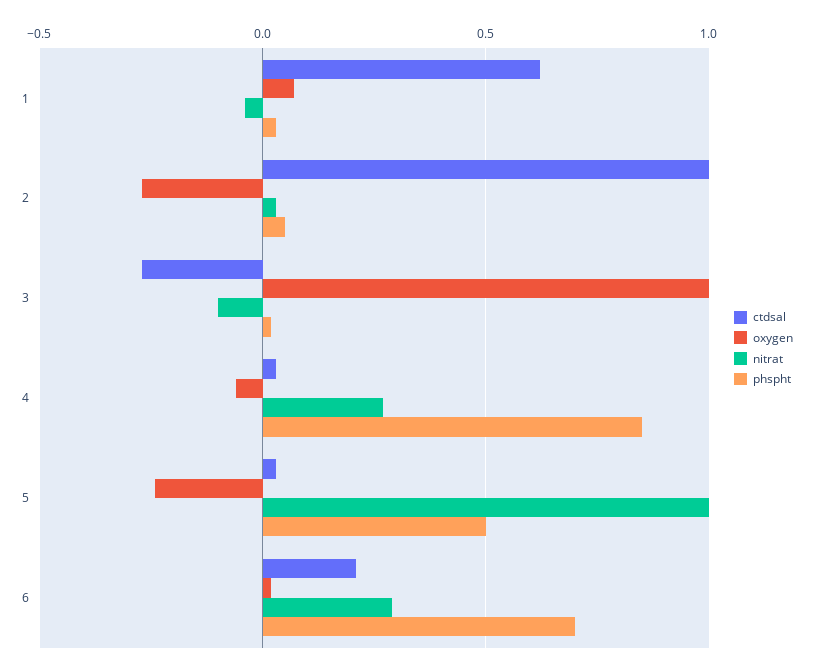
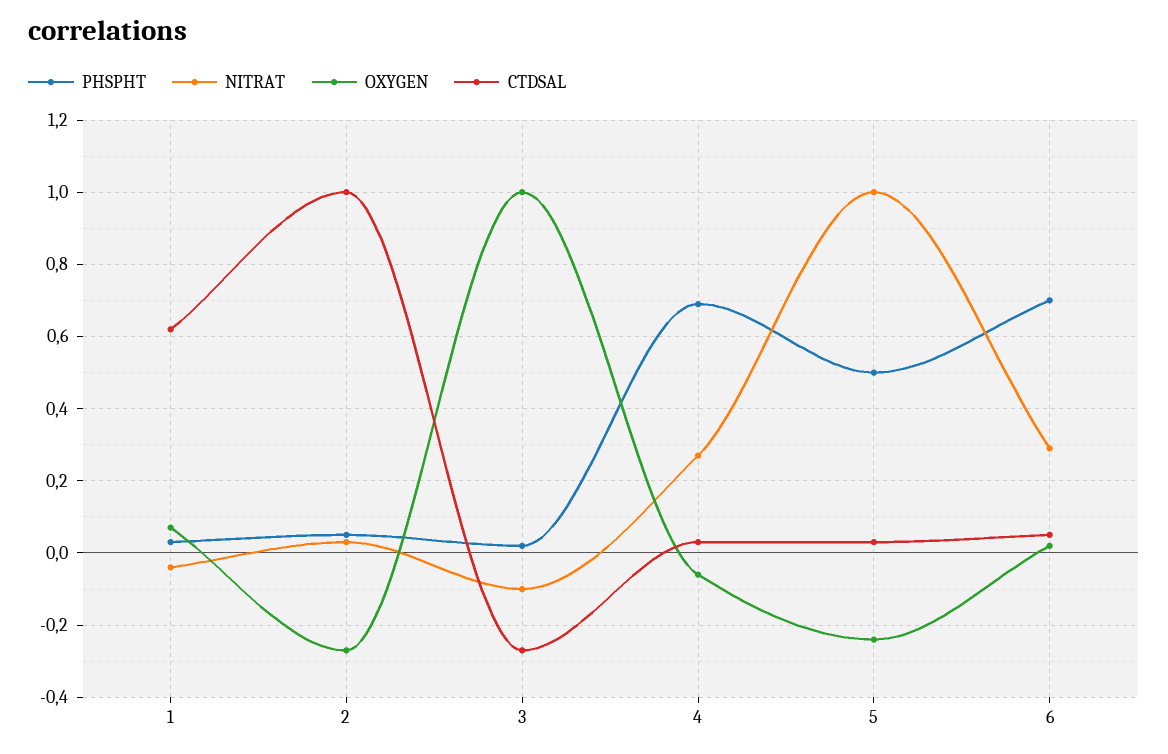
phspht, 4: 0.85 -> 0.7
ctdsal, 6: 0.2 -> 0.05

